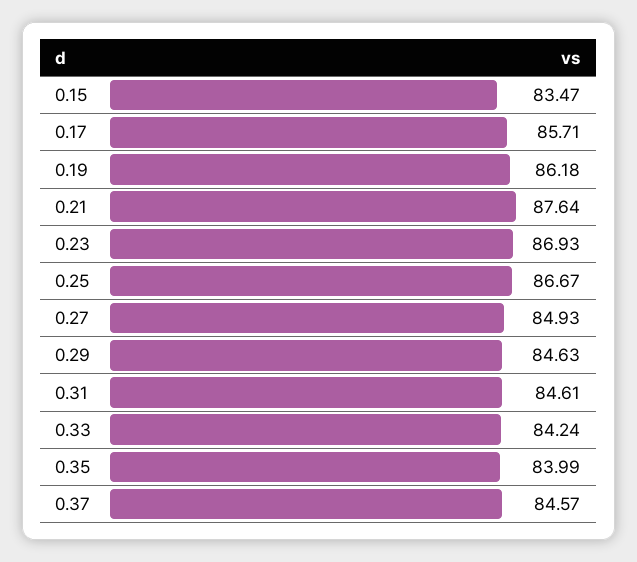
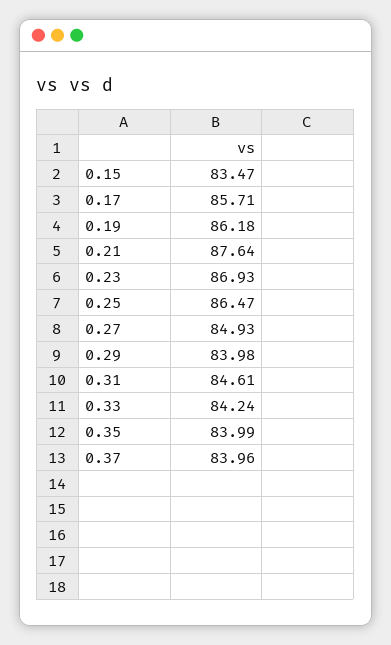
0.25: 86.67 -> 86.47
0.29: 84.63 -> 83.98
0.37: 84.57 -> 83.96

